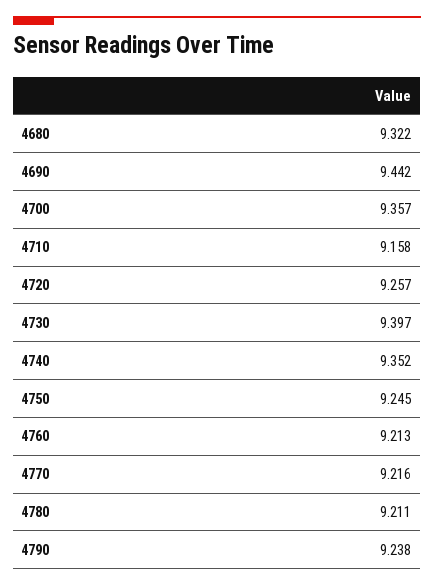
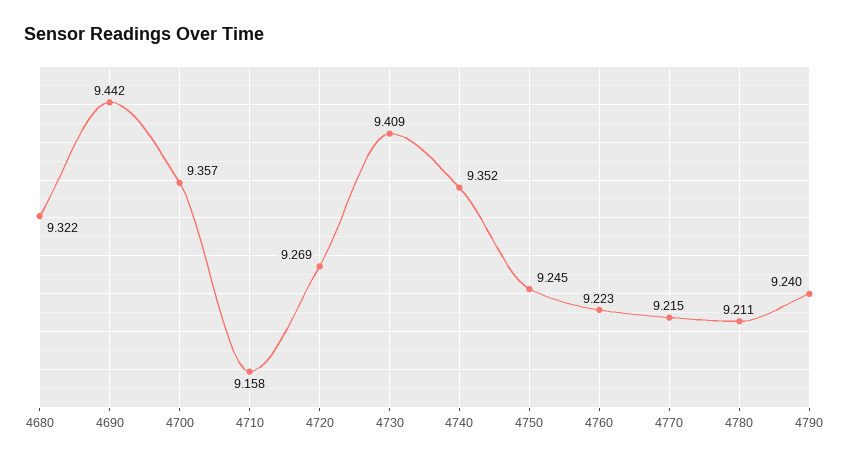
4720: 9.257 -> 9.269
4730: 9.397 -> 9.409
4760: 9.213 -> 9.223
4770: 9.216 -> 9.215
4790: 9.238 -> 9.24

